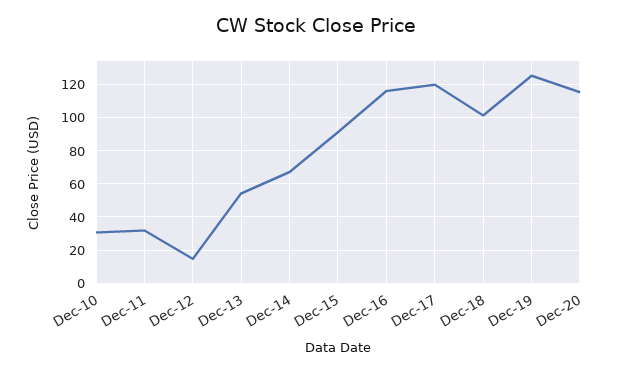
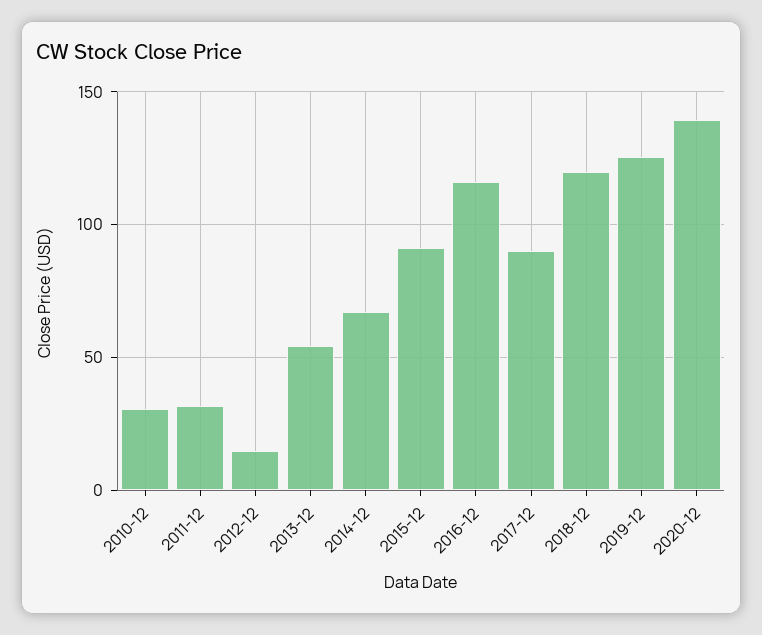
Dec-17: 120 -> 90
Dec-18: 100 -> 120
Dec-20: 115 -> 140

